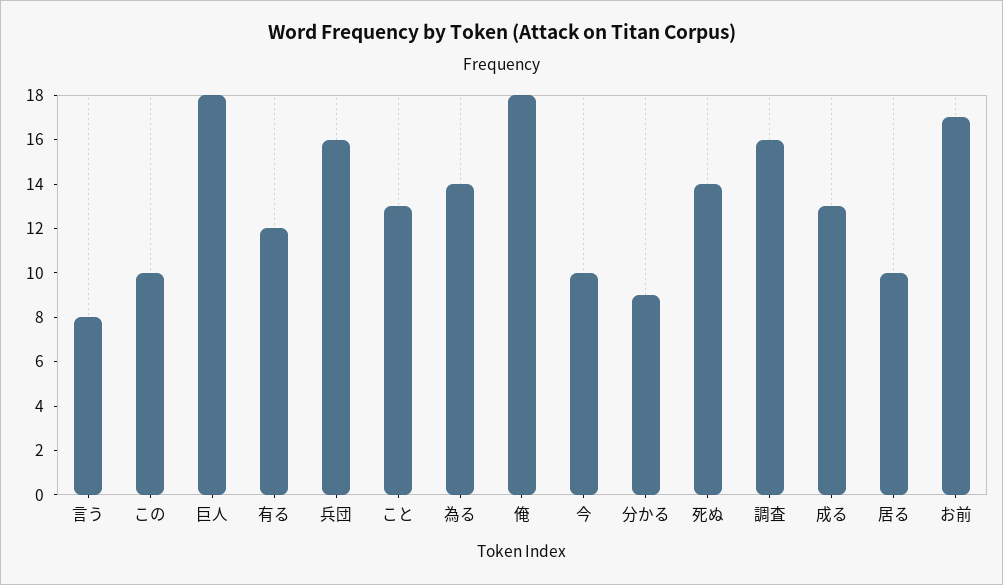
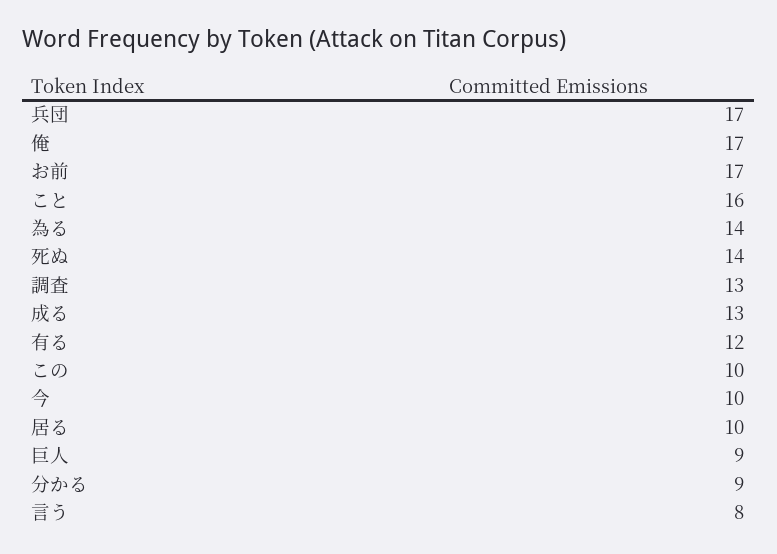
巨人: 18 -> 9
兵団: 16 -> 17
こと: 13 -> 16
俺: 18 -> 17
調査: 16 -> 13

